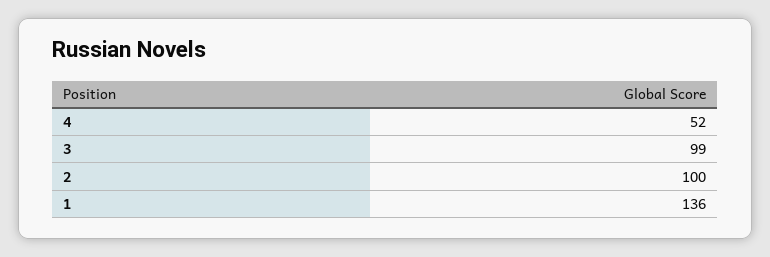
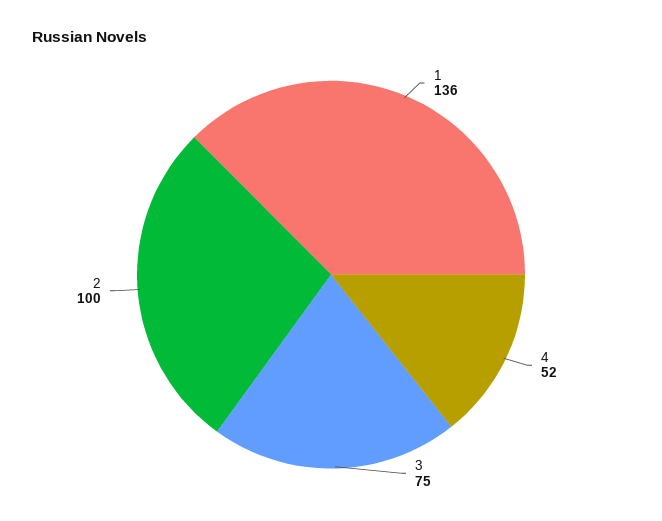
3: 99 -> 75

